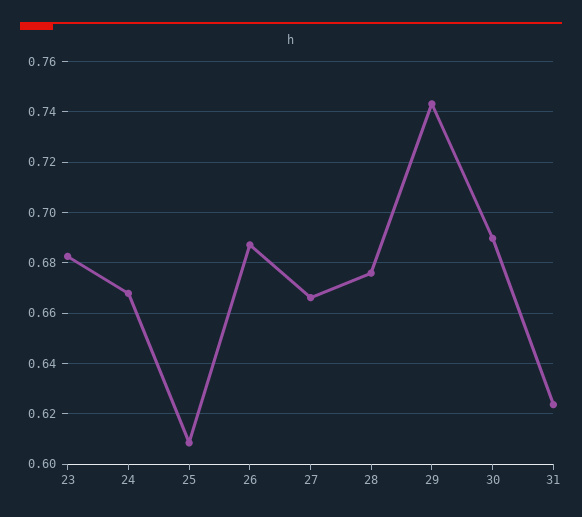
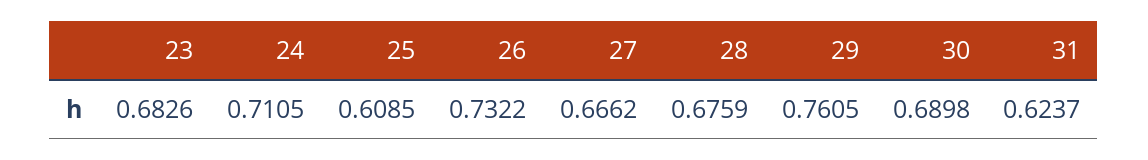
24: 0.6675 -> 0.7105
26: 0.6875 -> 0.7322
29: 0.7425 -> 0.7605

